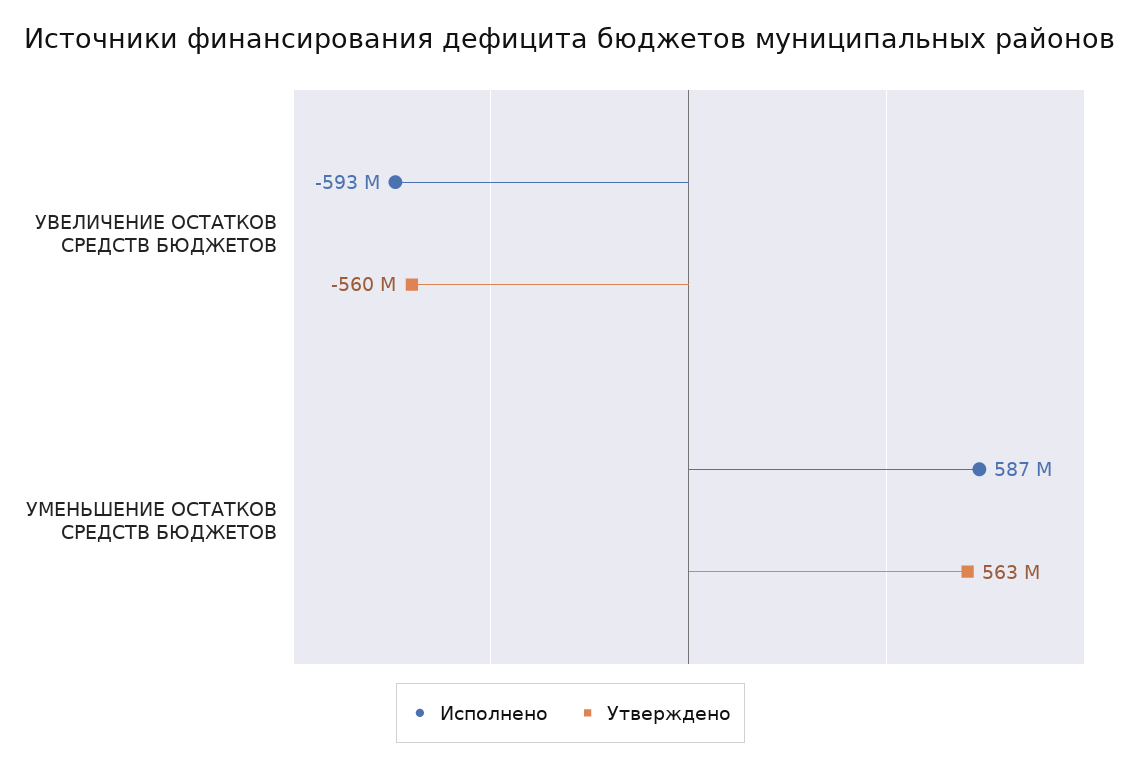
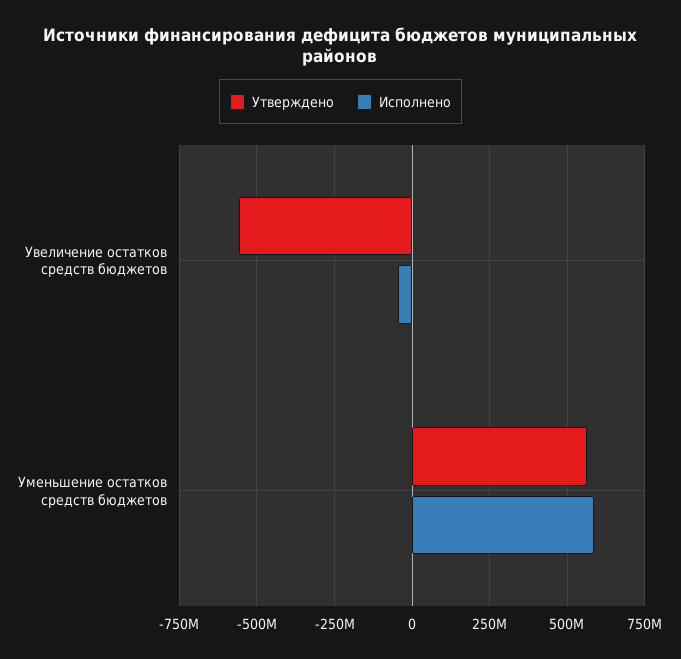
Исполнено, УВЕЛИЧЕНИЕ ОСТАТКОВ СРЕДСТВ БЮДЖЕТОВ: -593000000 -> -50000000

